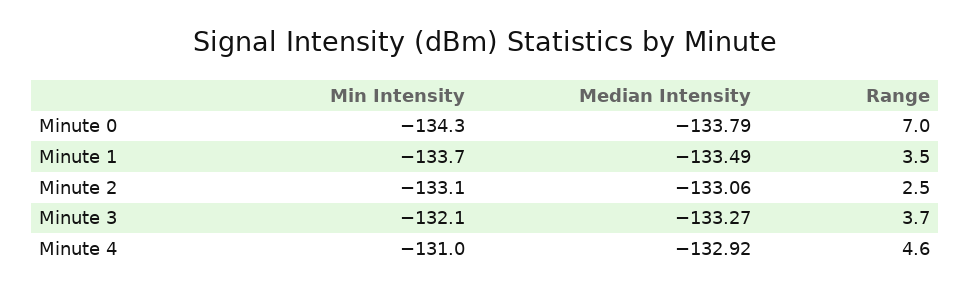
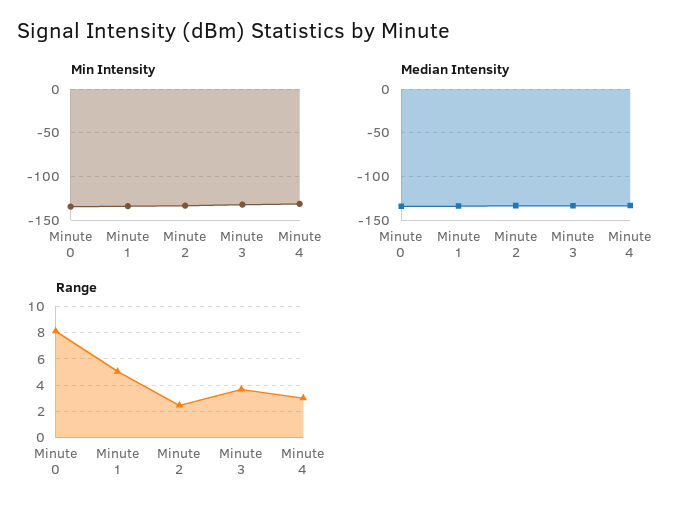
Range, Minute 0: 7 -> 8
Range, Minute 1: 3.5 -> 5
Range, Minute 4: 4.6 -> 3

